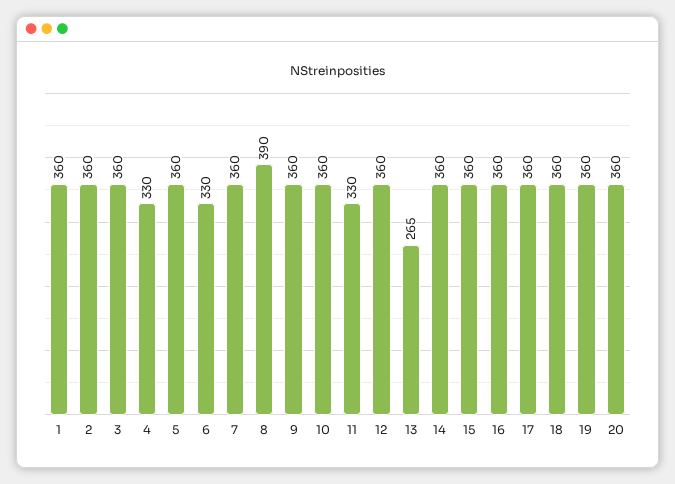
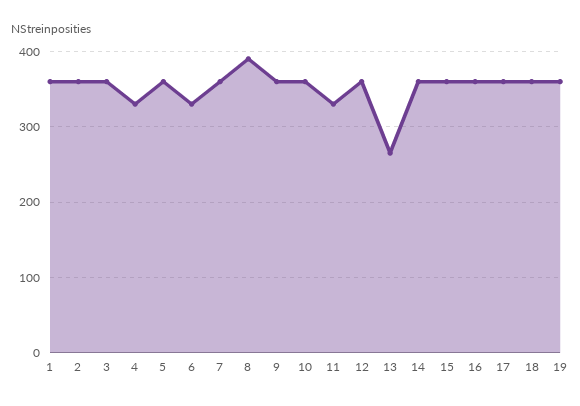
20: 360 -> none

